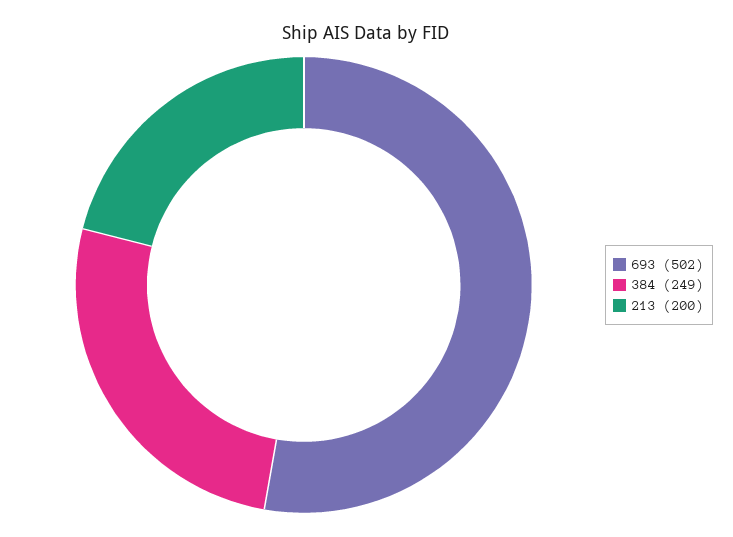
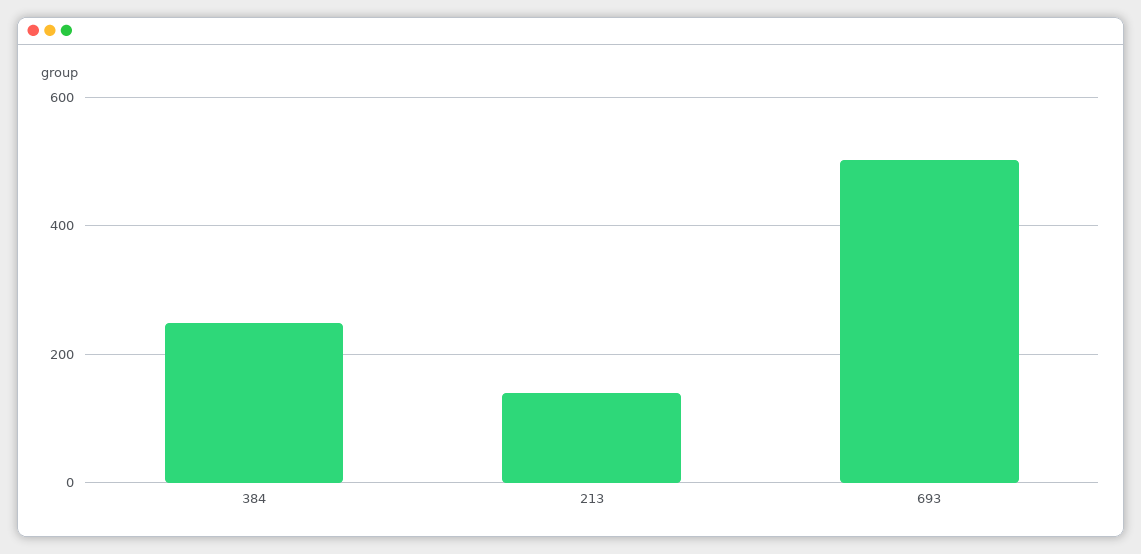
213: 200 -> 140

